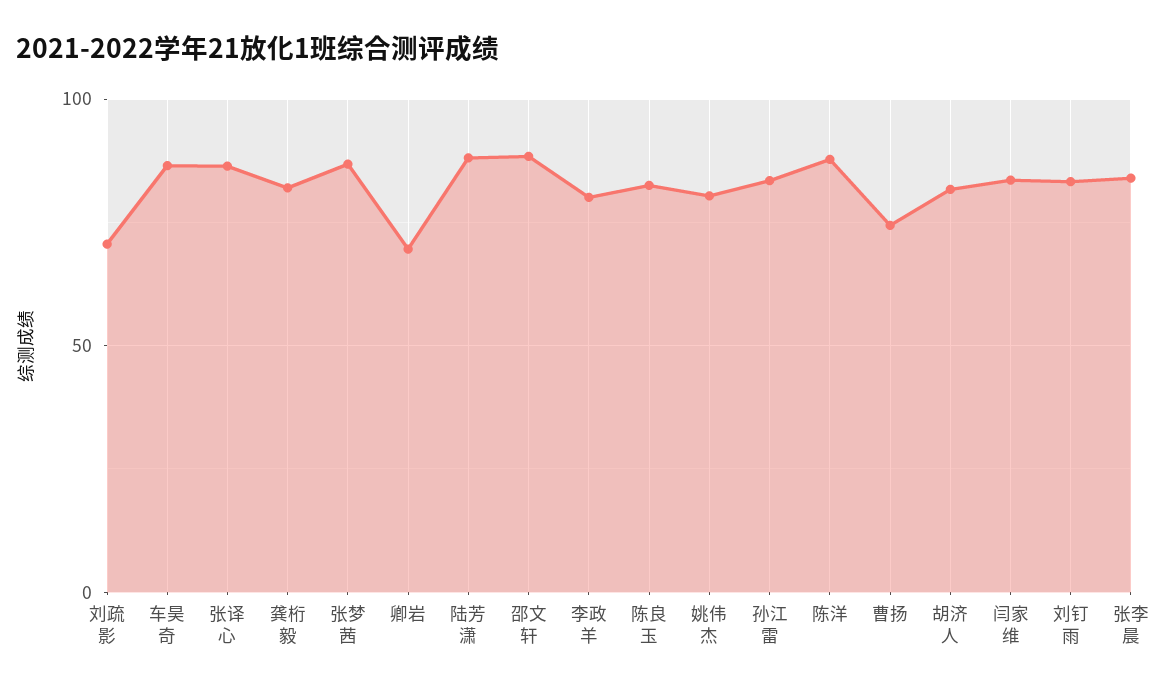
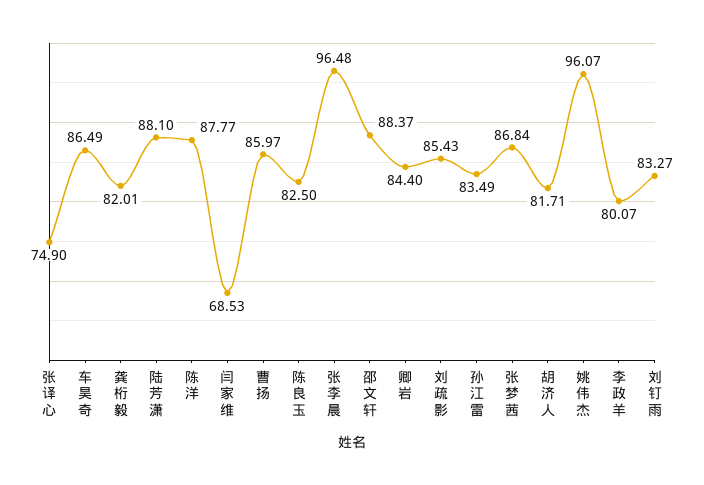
刘疏影: 70 -> 85.43
张译心: 85 -> 74.9
卿岩: 70 -> 84.4
姚伟杰: 80 -> 96.07
曹扬: 75 -> 85.97
闫家维: 85 -> 68.53
张李晨: 85 -> 96.48

